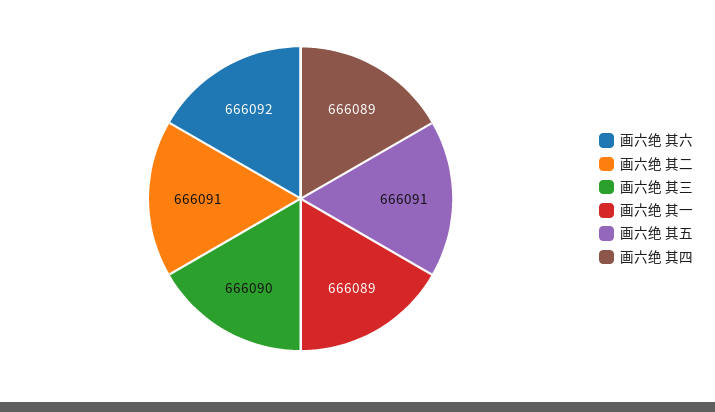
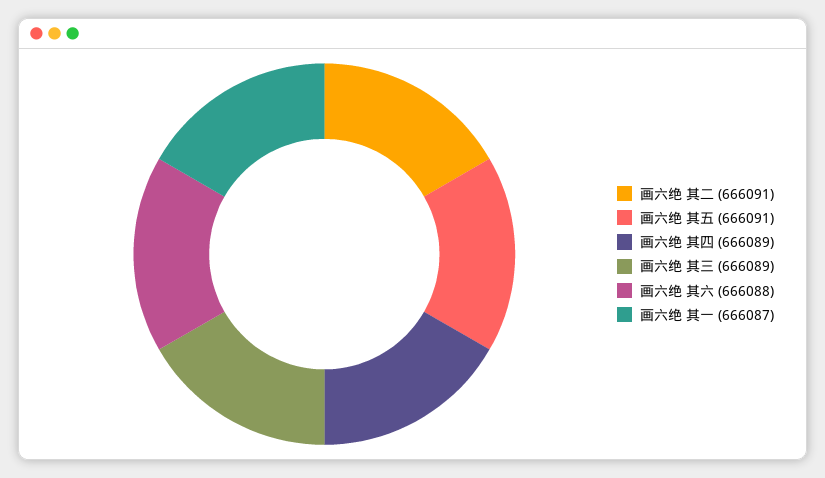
画六绝 其六: 666092 -> 666088
画六绝 其三: 666090 -> 666089
画六绝 其一: 666089 -> 666087

